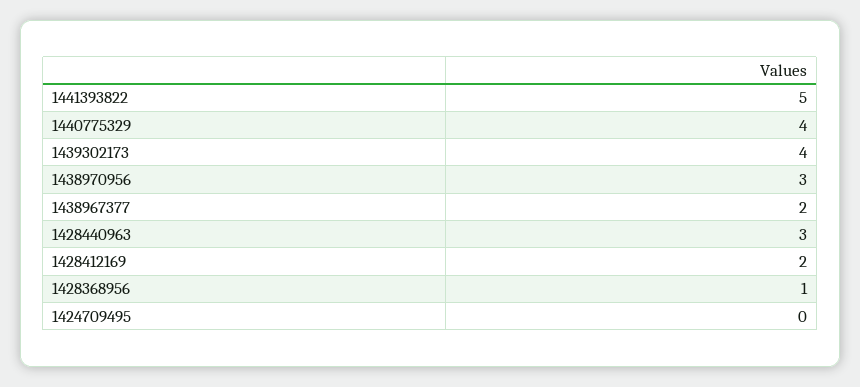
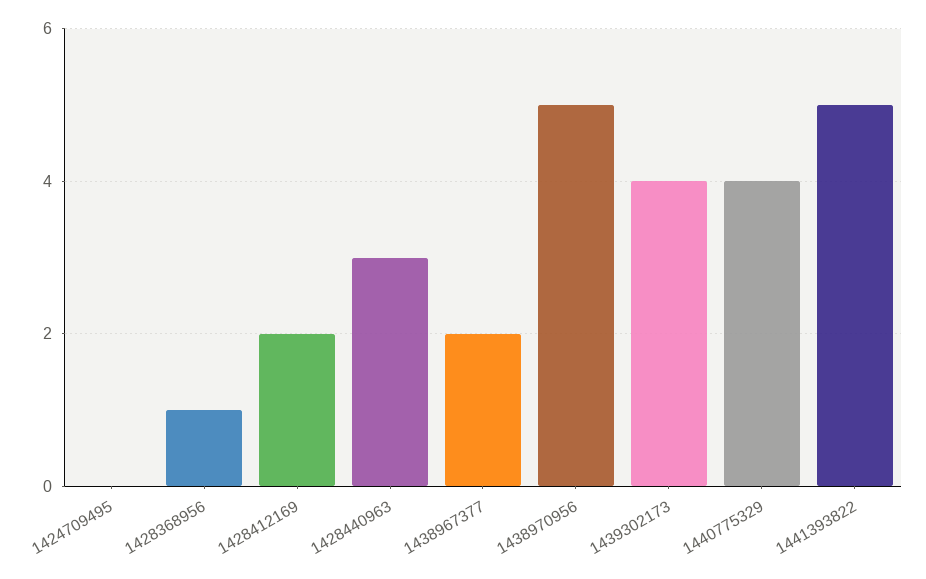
1438970956: 3 -> 5

